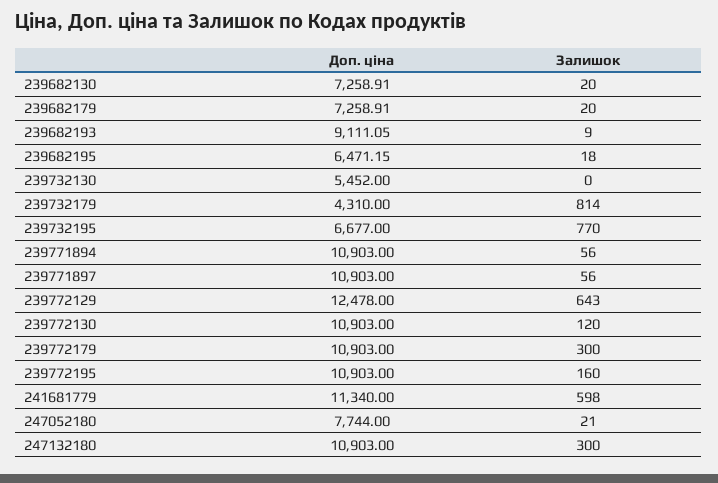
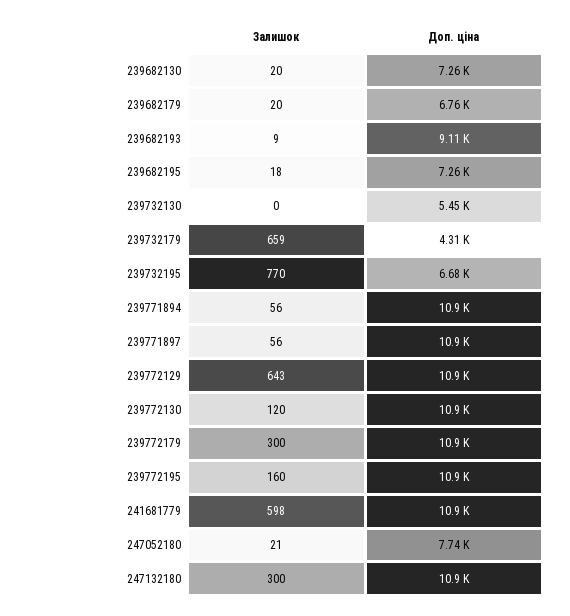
Доп. ціна, 239682179: 7258.91 -> 6760
Доп. ціна, 239682195: 6471.15 -> 7260
Залишок, 239732179: 814 -> 659
Доп. ціна, 239772129: 12478 -> 10900
Доп. ціна, 241681779: 11340 -> 10900

